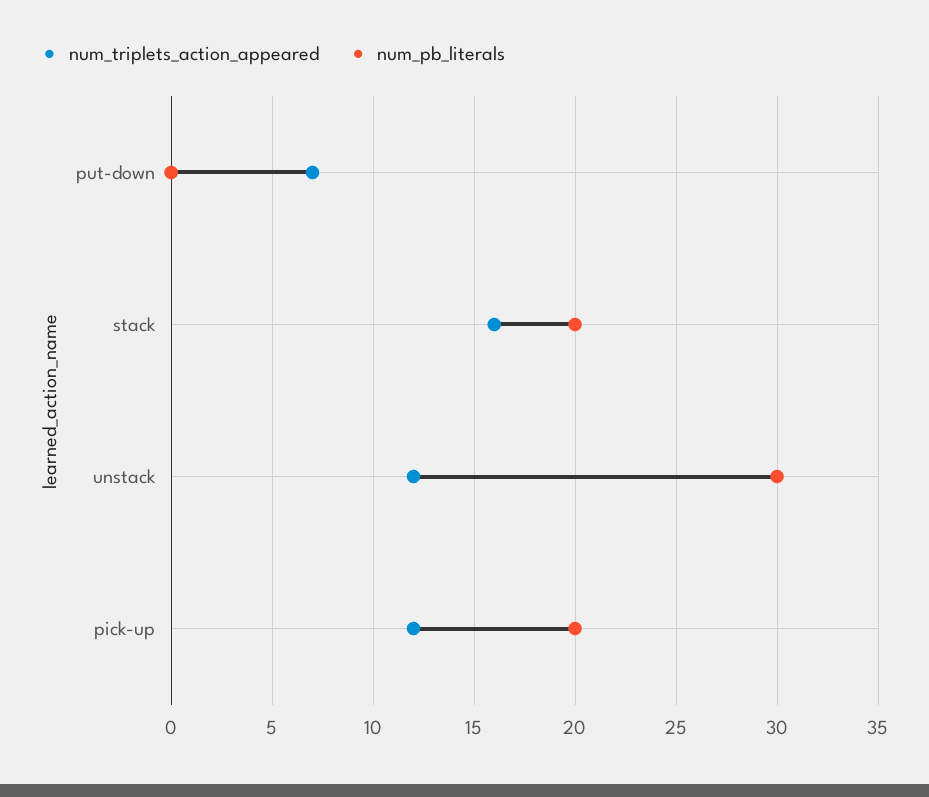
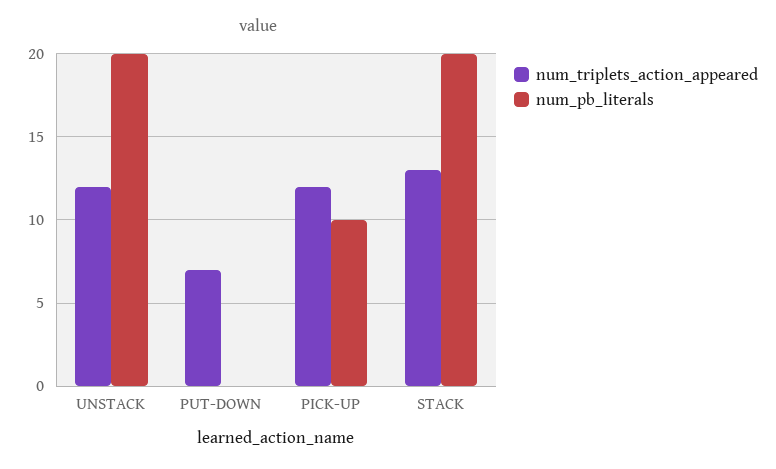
num_triplets_action_appeared, stack: 16 -> 13
num_pb_literals, unstack: 30 -> 20
num_pb_literals, pick-up: 20 -> 10

